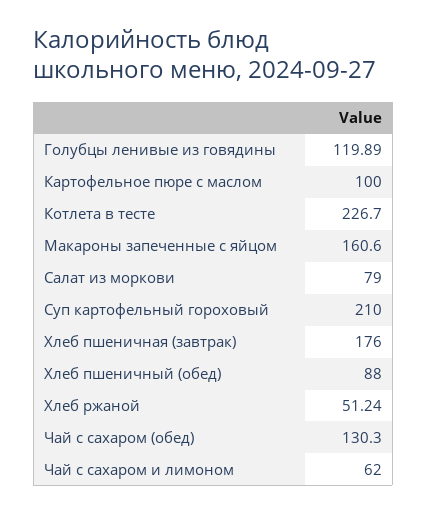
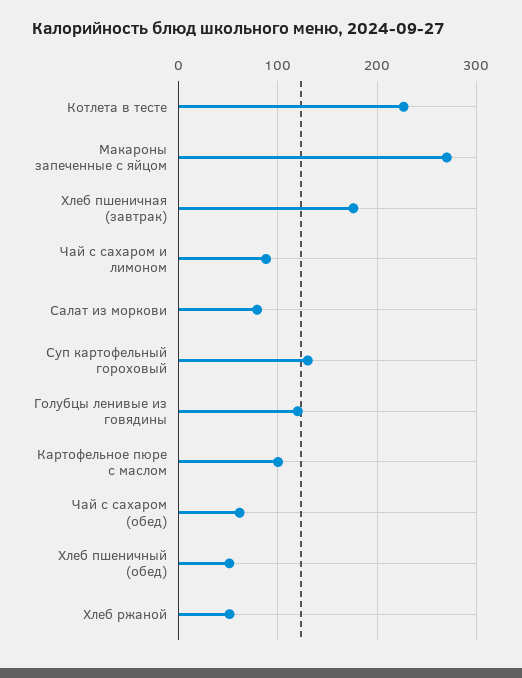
Макароны запеченные с яйцом: 160.6 -> 270
Суп картофельный гороховый: 210 -> 130
Хлеб пшеничный (обед): 88 -> 50
Чай с сахаром (обед): 130.3 -> 60
Чай с сахаром и лимоном: 62 -> 90

